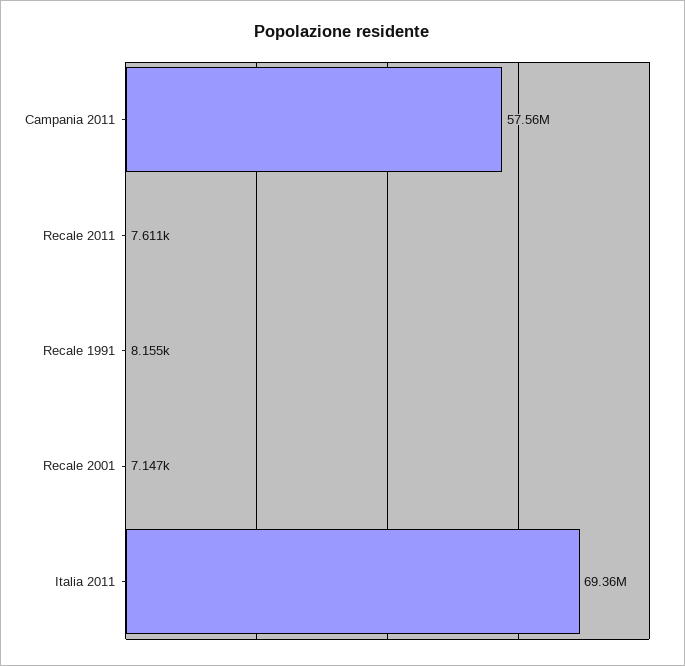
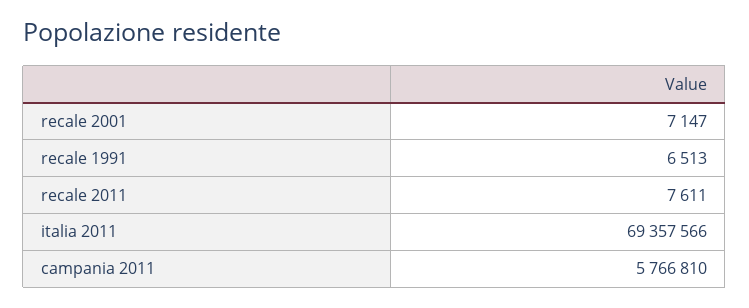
Campania 2011: 57560000 -> 5766810
Recale 1991: 8155 -> 6513

